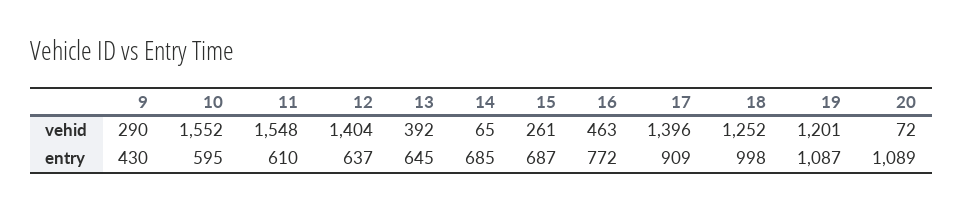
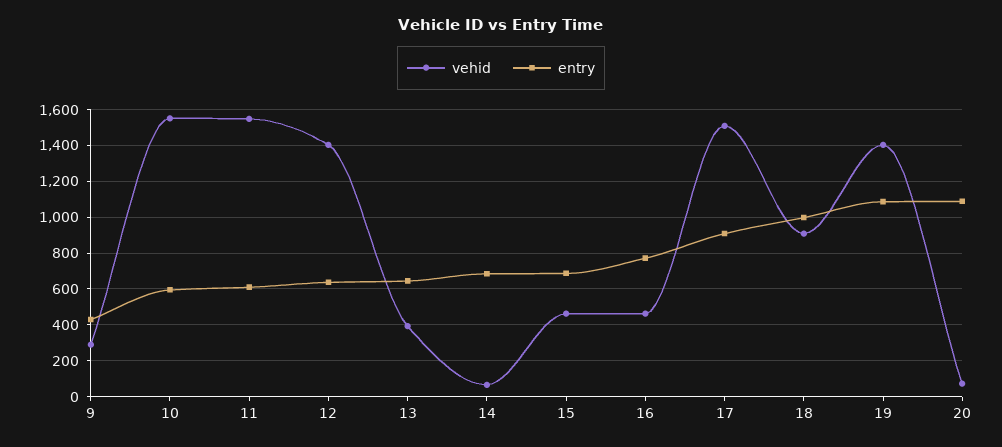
vehid, 15: 261 -> 450
vehid, 17: 1396 -> 1500
vehid, 18: 1252 -> 900
vehid, 19: 1201 -> 1400

